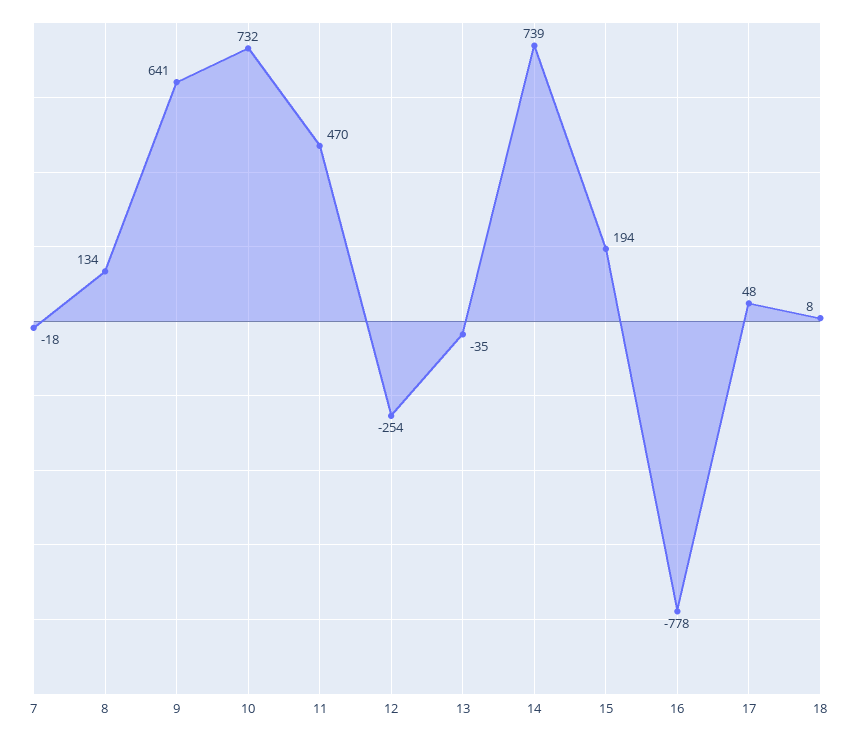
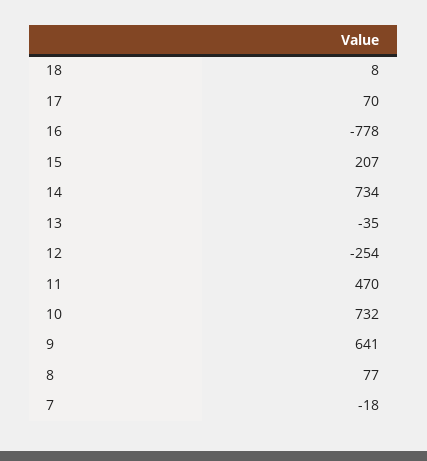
8: 134 -> 77
14: 739 -> 734
15: 194 -> 207
17: 48 -> 70

